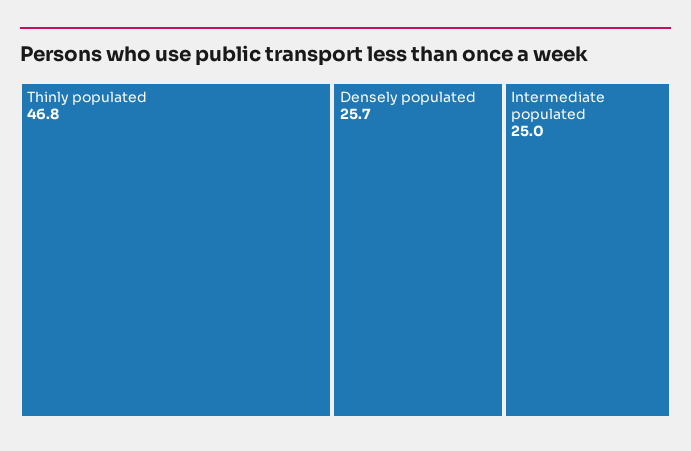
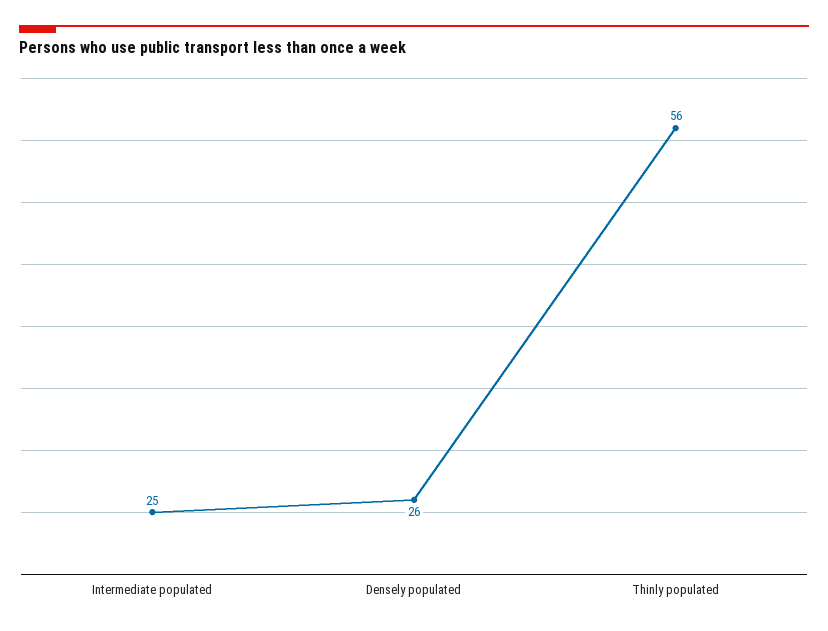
Thinly populated: 46.8 -> 56

